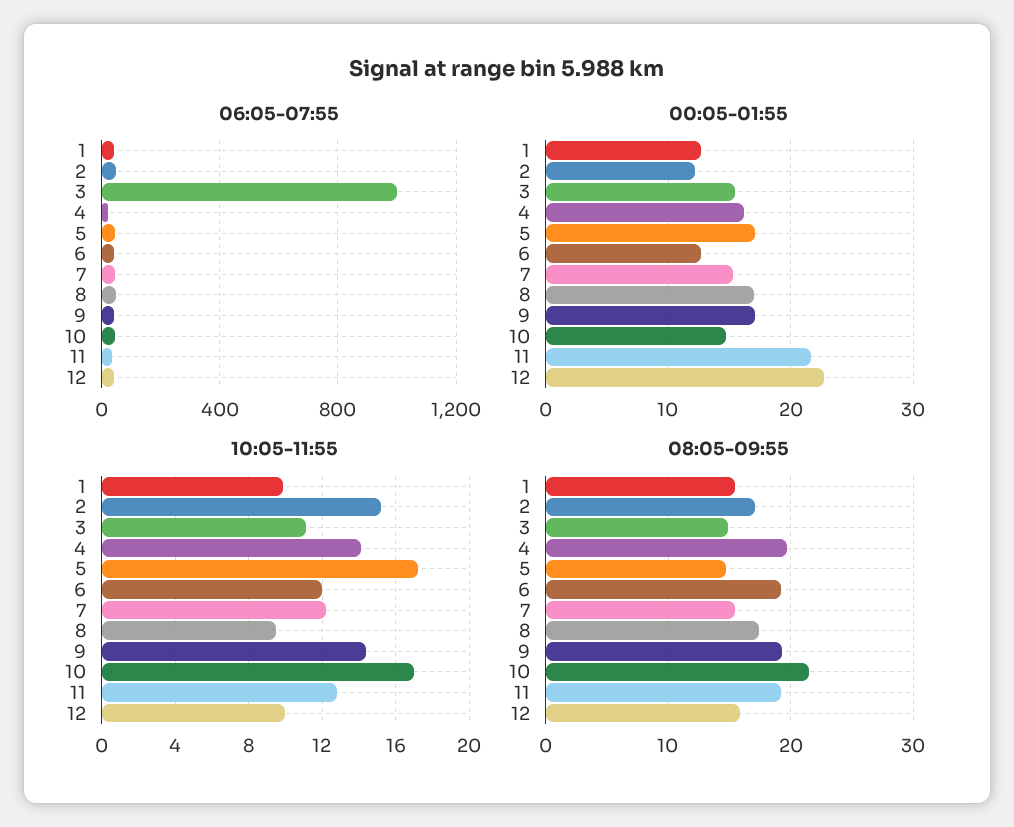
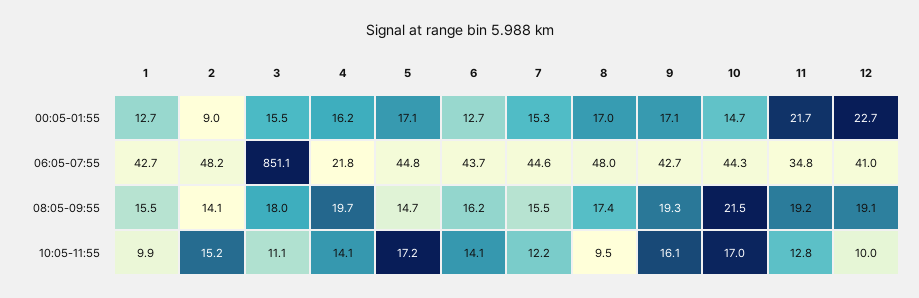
06:05-07:55, 3: 1000 -> 851.1
00:05-01:55, 2: 12 -> 9
10:05-11:55, 6: 12 -> 14.1
10:05-11:55, 9: 14.5 -> 16.1
08:05-09:55, 2: 17 -> 14.1
08:05-09:55, 3: 15 -> 18
08:05-09:55, 6: 19 -> 16.2
08:05-09:55, 12: 16 -> 19.1

